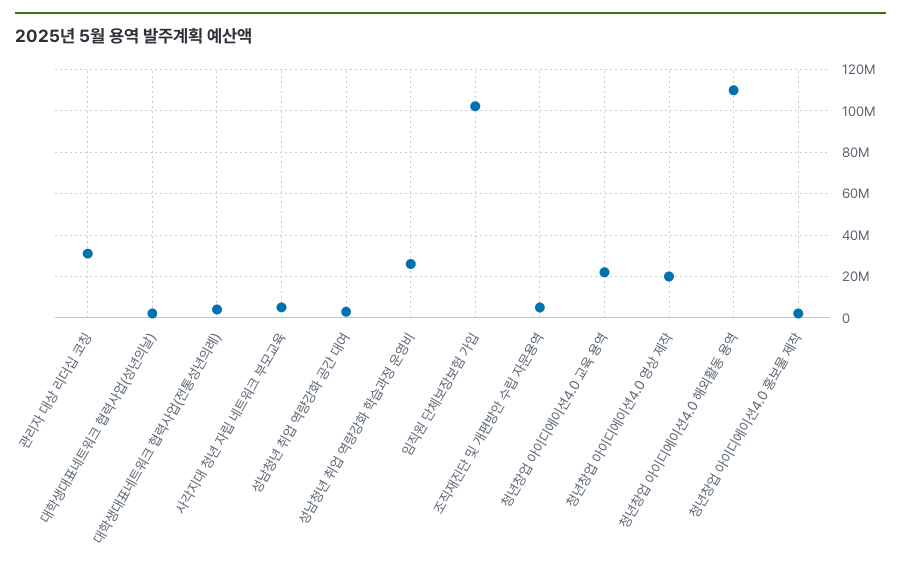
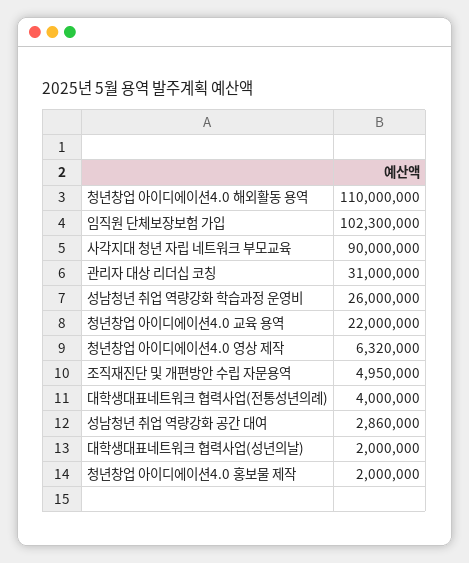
사각지대 청년 자립 네트워크 부모교육: 5000000 -> 90000000
청년창업 아이디에이션4.0 영상 제작: 20000000 -> 6320000

